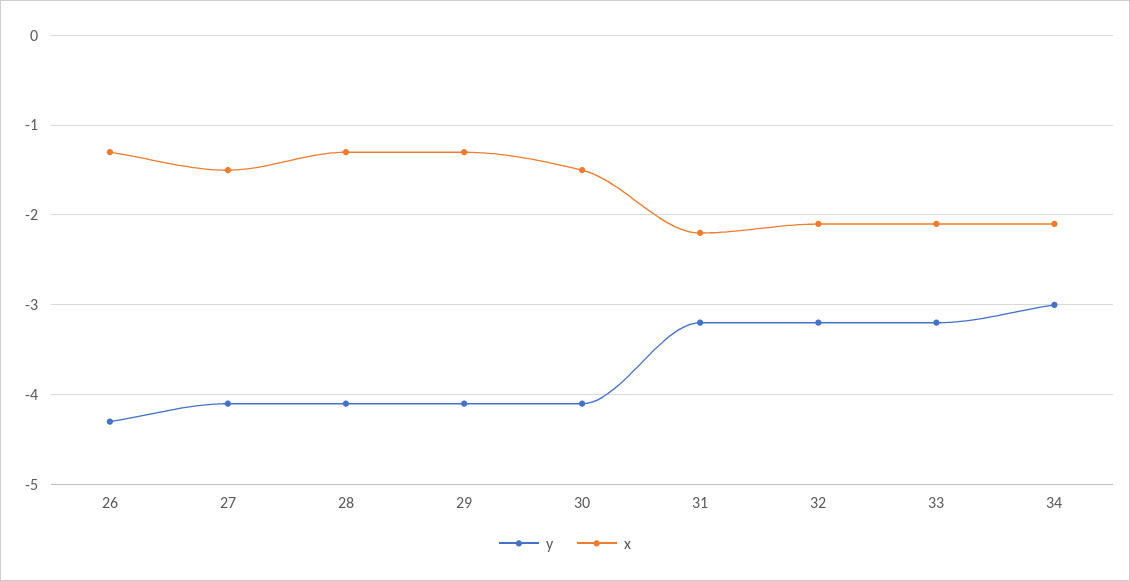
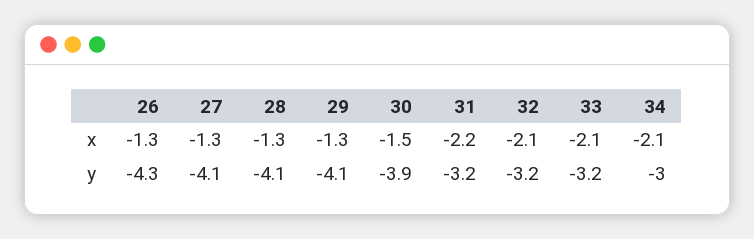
x, 27: -1.5 -> -1.3
y, 30: -4.1 -> -3.9

